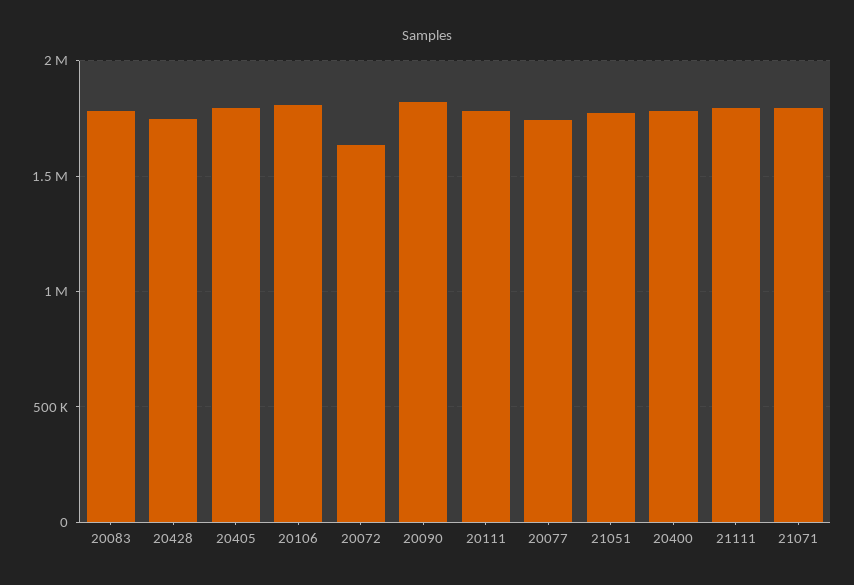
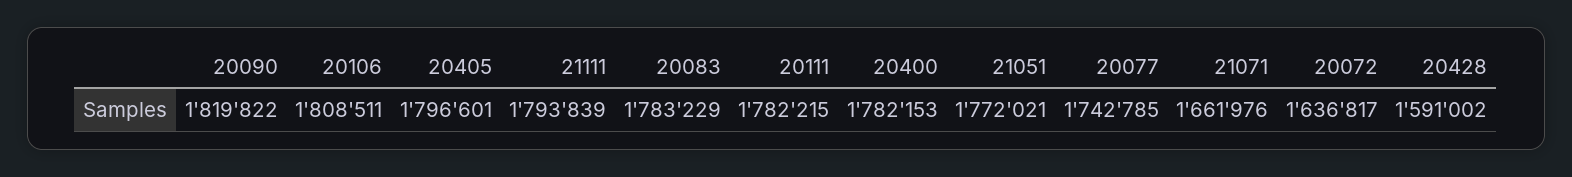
20428: 1750000 -> 1591002
21071: 1800000 -> 1661976

